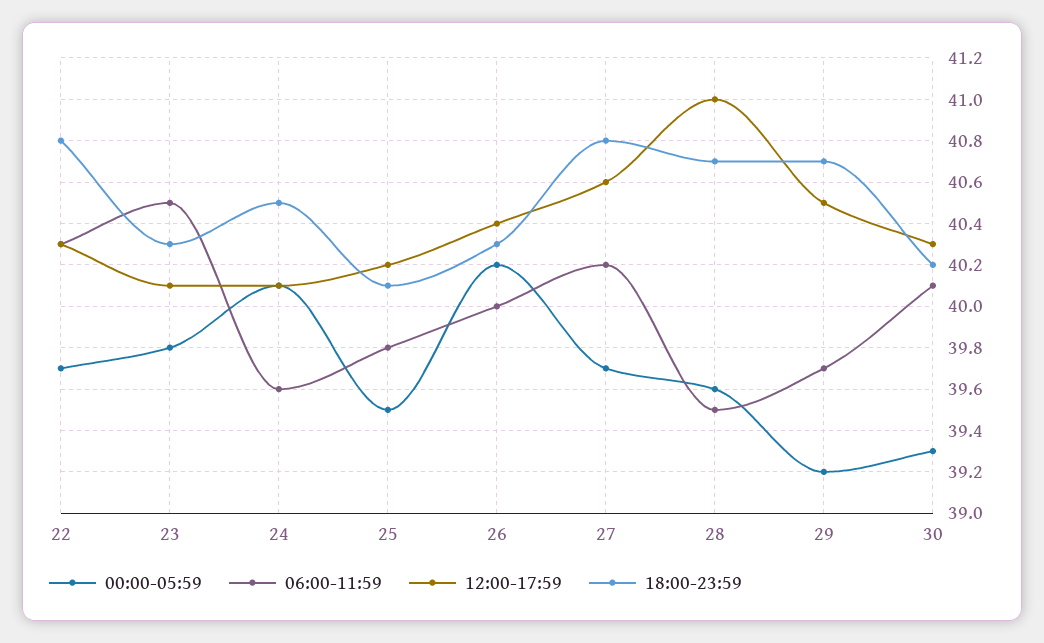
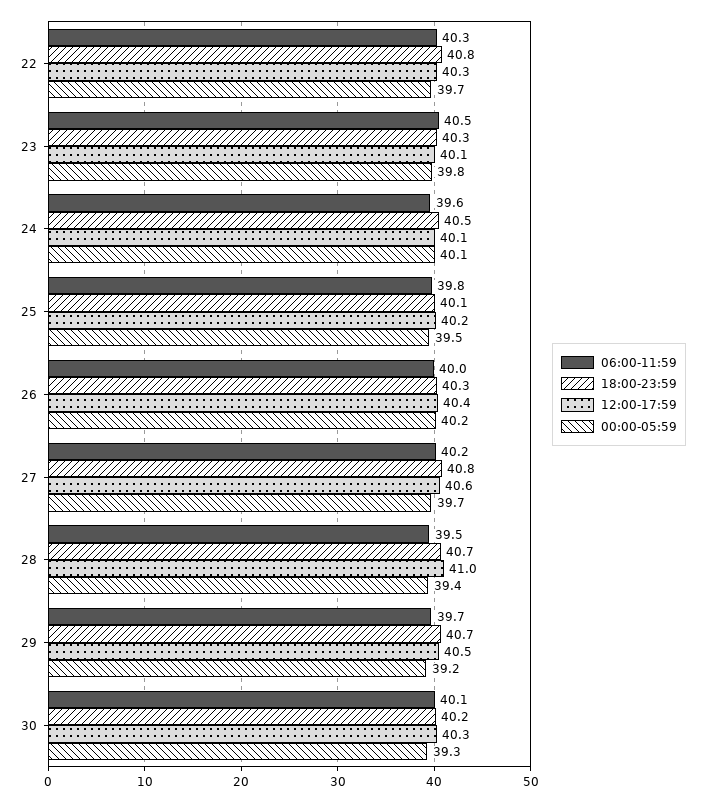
00:00-05:59, 28: 39.6 -> 39.4

